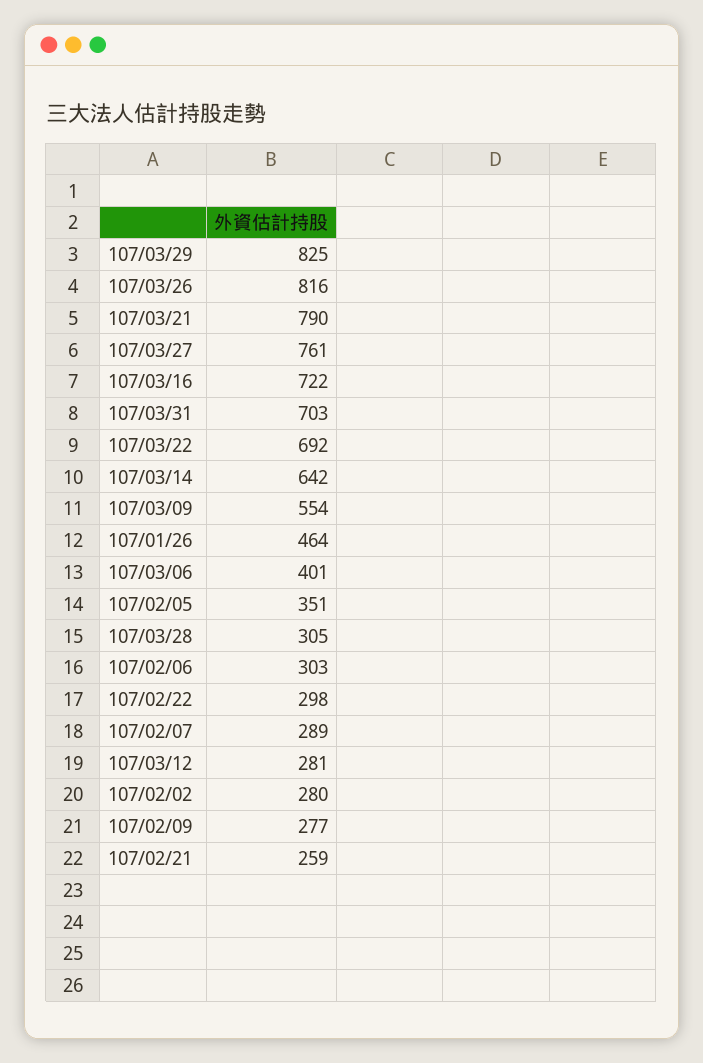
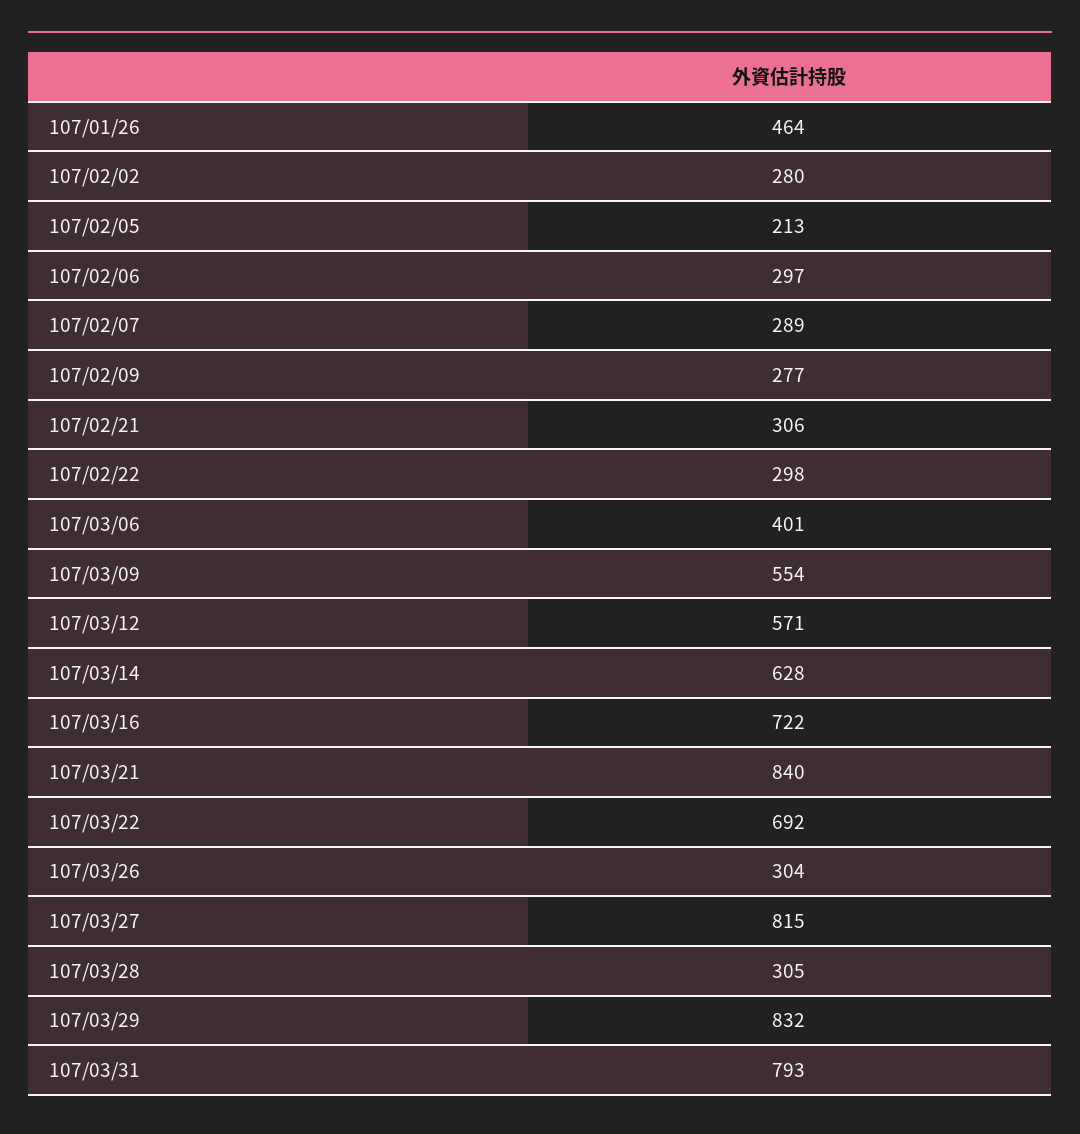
107/03/29: 825 -> 832
107/03/26: 816 -> 304
107/03/21: 790 -> 840
107/03/27: 761 -> 815
107/03/31: 703 -> 793
107/03/14: 642 -> 628
107/02/05: 351 -> 213
107/02/06: 303 -> 297
107/03/12: 281 -> 571
107/02/21: 259 -> 306

